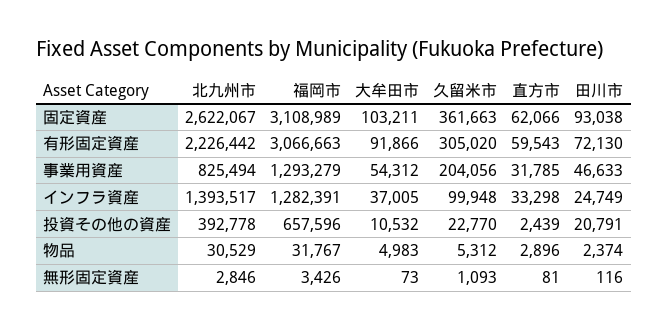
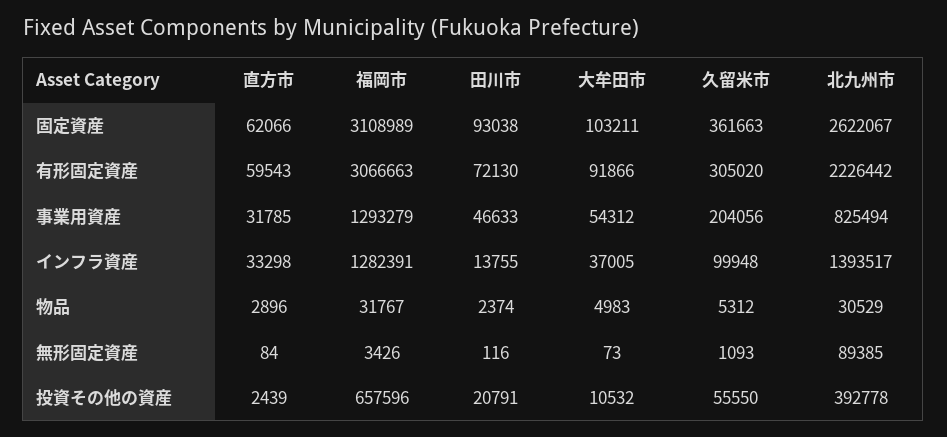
田川市, インフラ資産: 24749 -> 13755
久留米市, 投資その他の資産: 22770 -> 55550
北九州市, 無形固定資産: 2846 -> 89385
直方市, 無形固定資産: 81 -> 84

